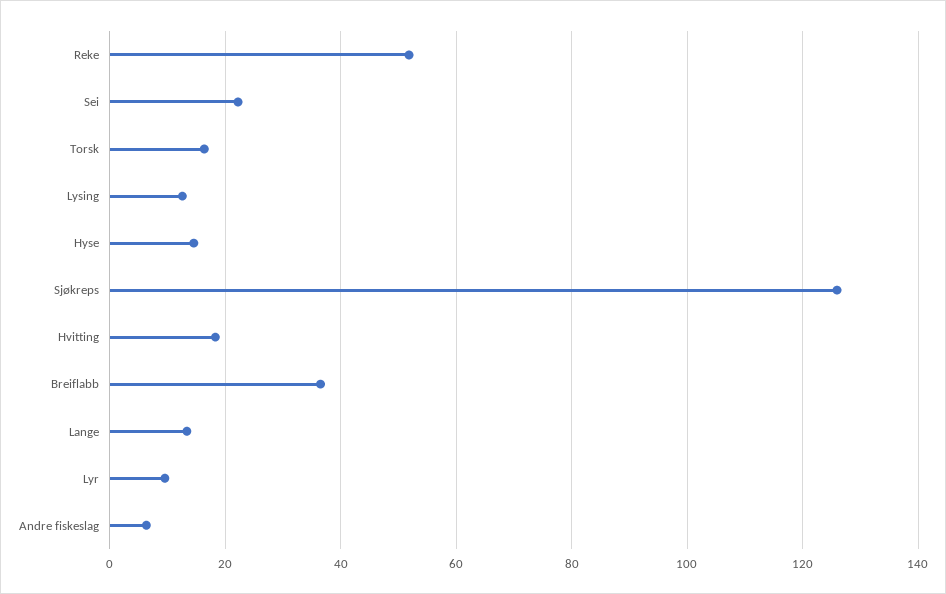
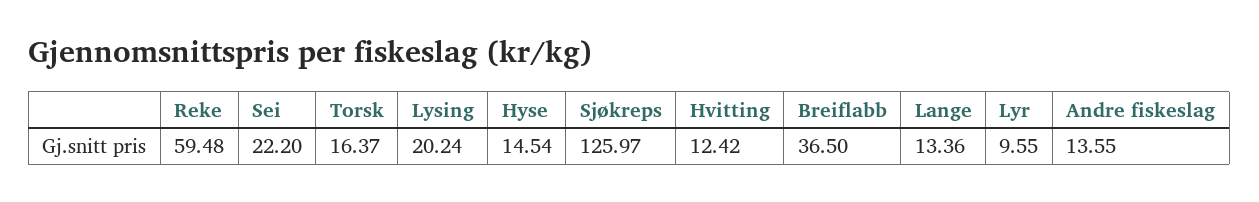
Reke: 52 -> 59.48
Lysing: 12 -> 20.24
Hvitting: 18 -> 12.42
Andre fiskeslag: 6 -> 13.55

